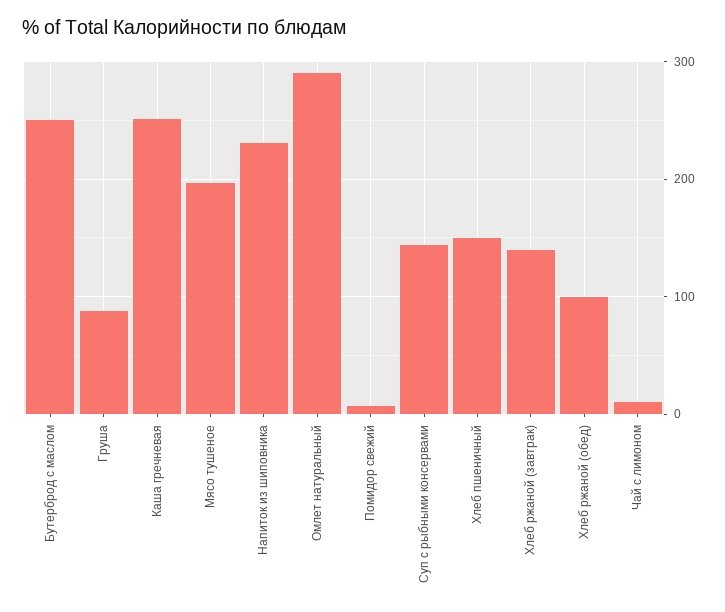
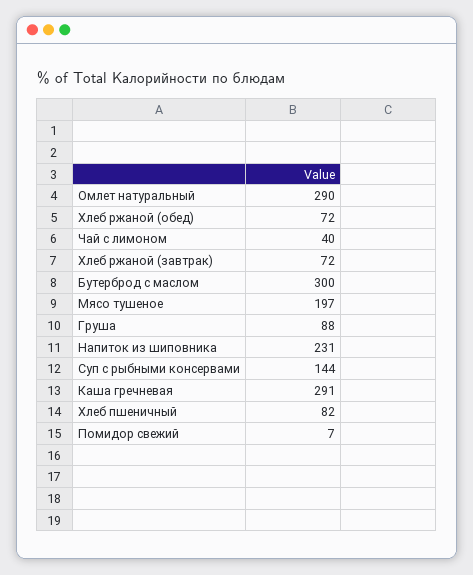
Бутерброд с маслом: 250 -> 300
Каша гречневая: 250 -> 291
Хлеб пшеничный: 150 -> 82
Хлеб ржаной (завтрак): 140 -> 72
Хлеб ржаной (обед): 100 -> 72
Чай с лимоном: 10 -> 40

